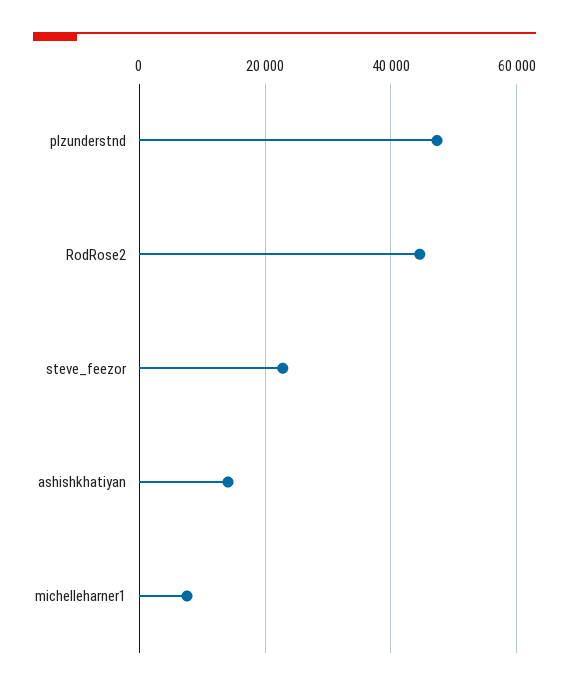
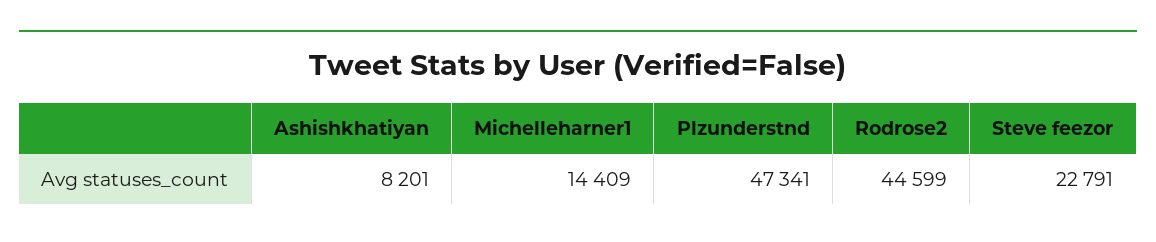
ashishkhatiyan: 14000 -> 8201
michelleharner1: 8000 -> 14409

